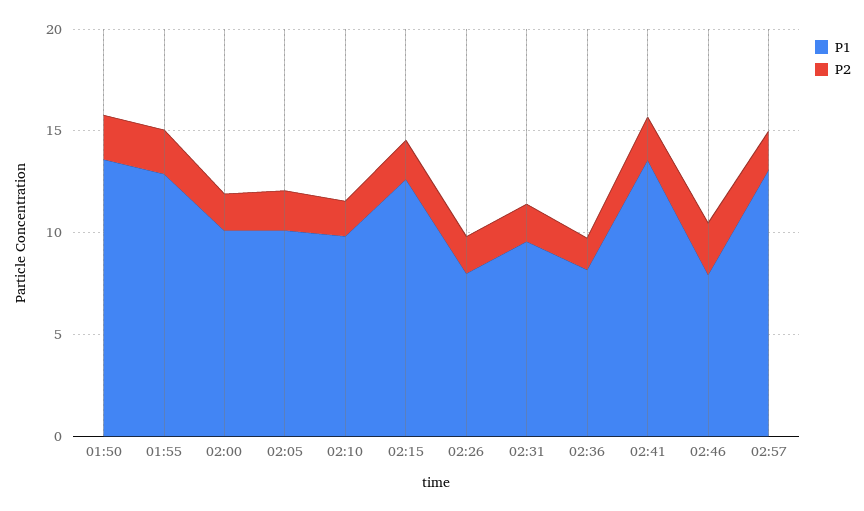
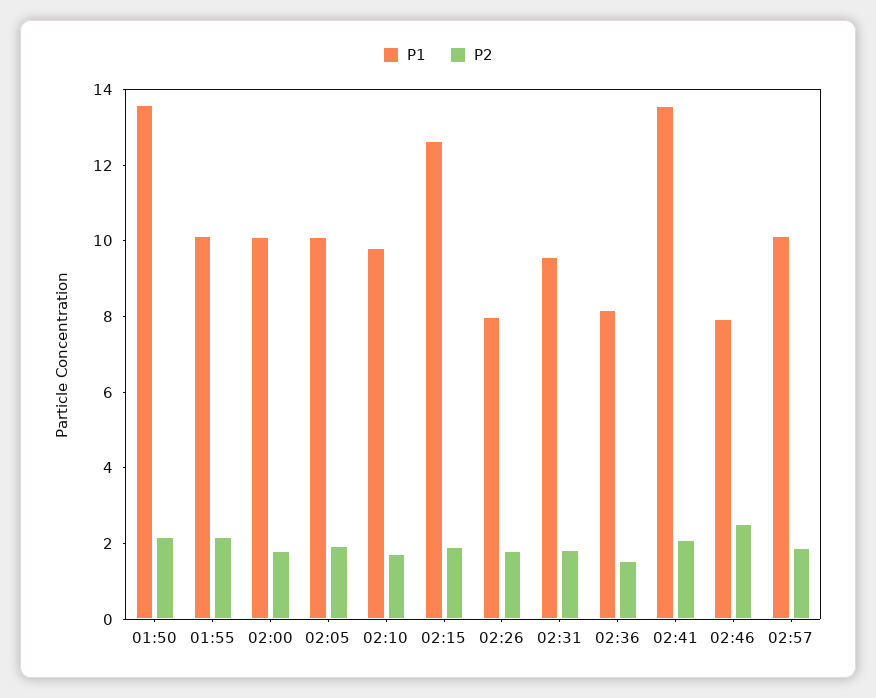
P1, 01:55: 13 -> 10
P1, 02:57: 13 -> 10

